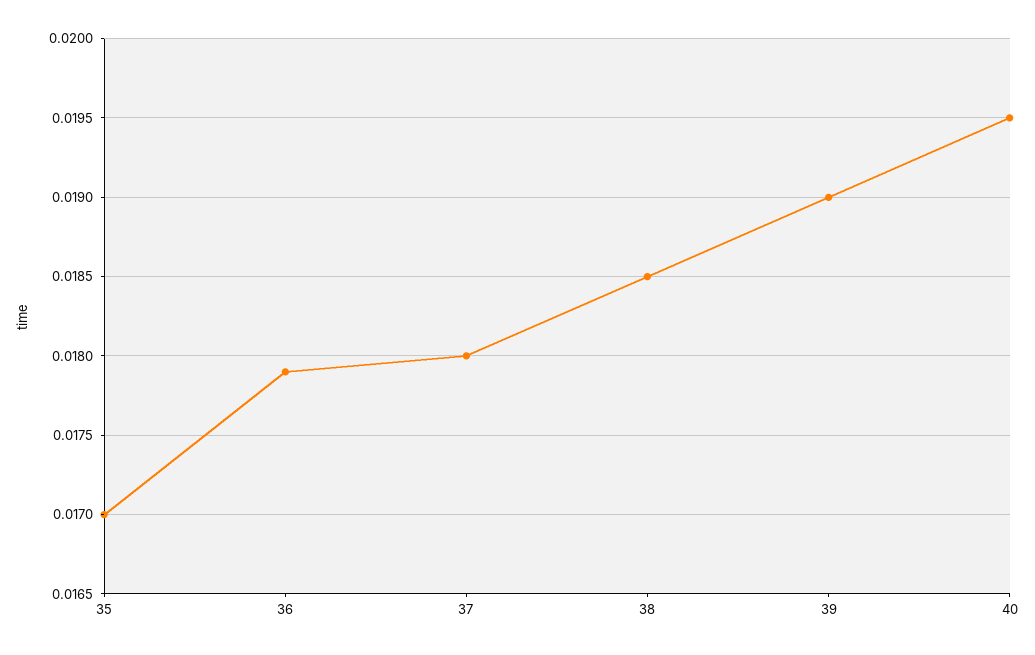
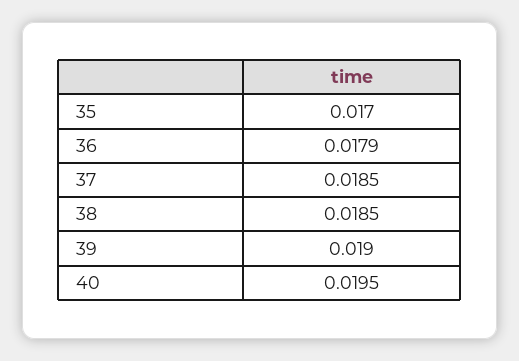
37: 0.018 -> 0.0185

